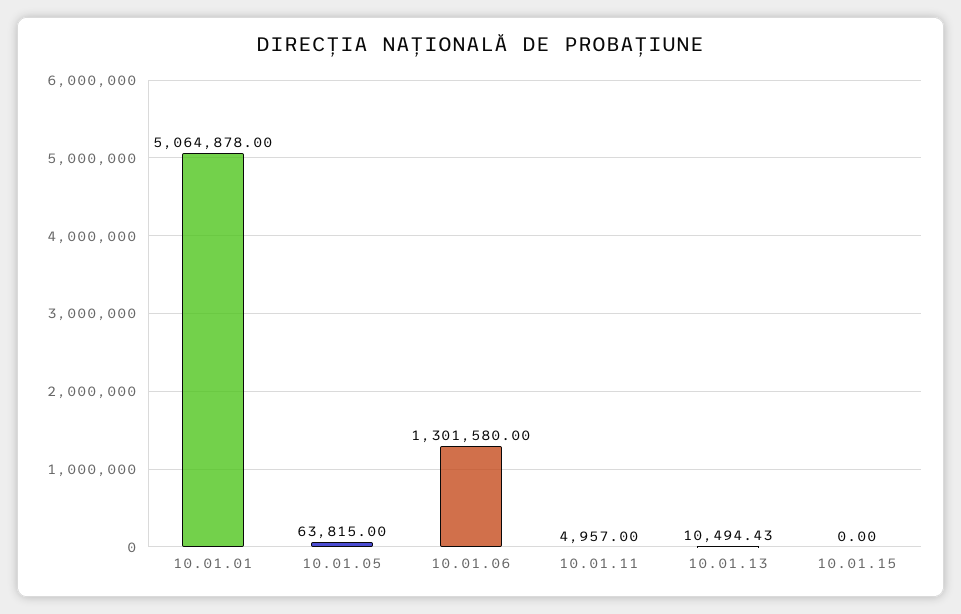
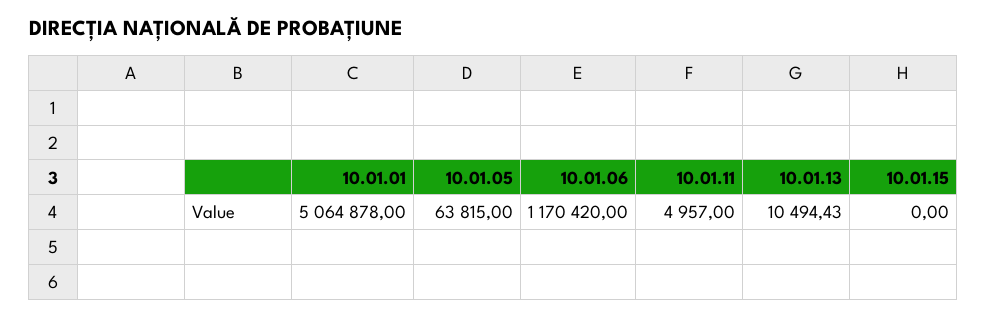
10.01.06: 1301580 -> 1170420

